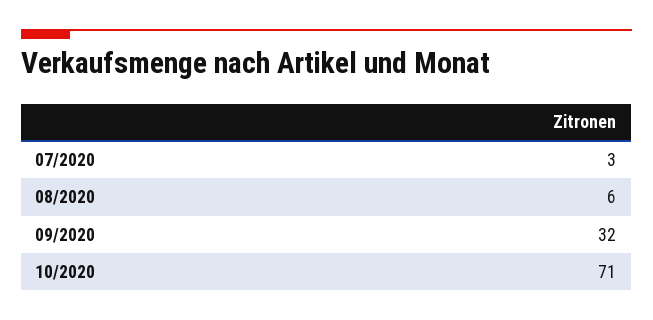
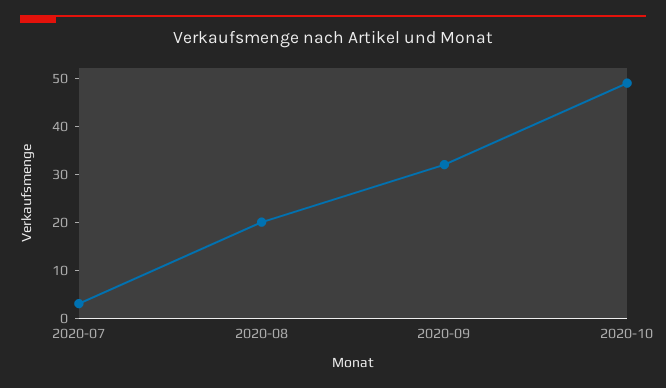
08/2020: 6 -> 20
10/2020: 71 -> 50

